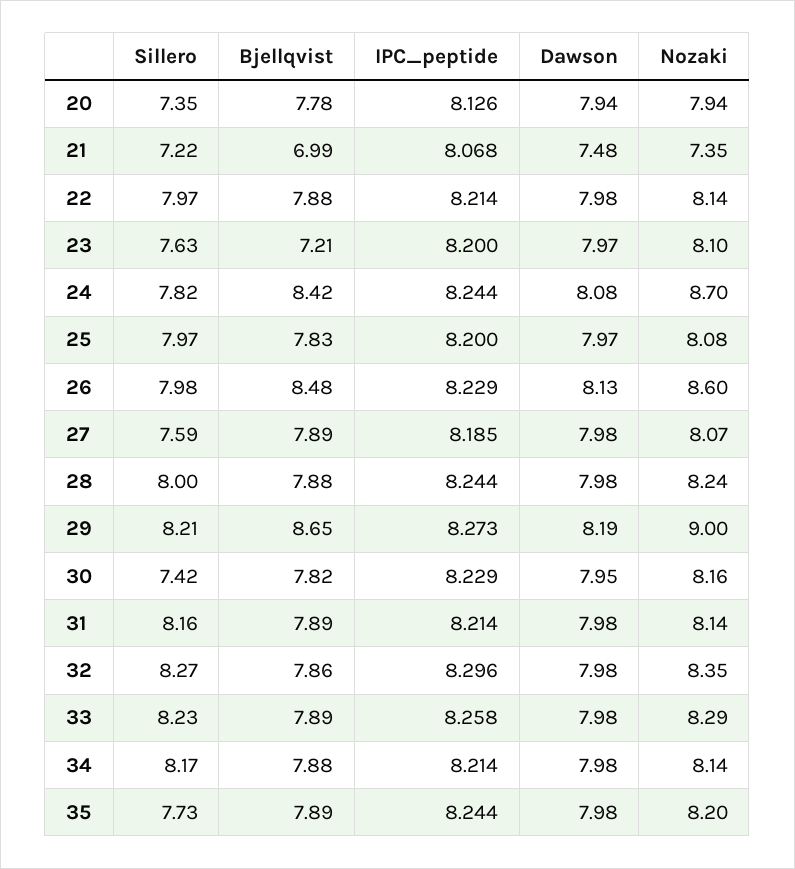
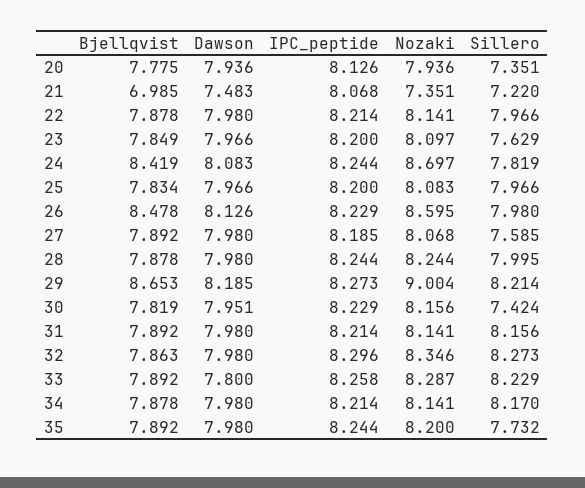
Bjellqvist, 23: 7.21 -> 7.849
Dawson, 33: 7.98 -> 7.8

